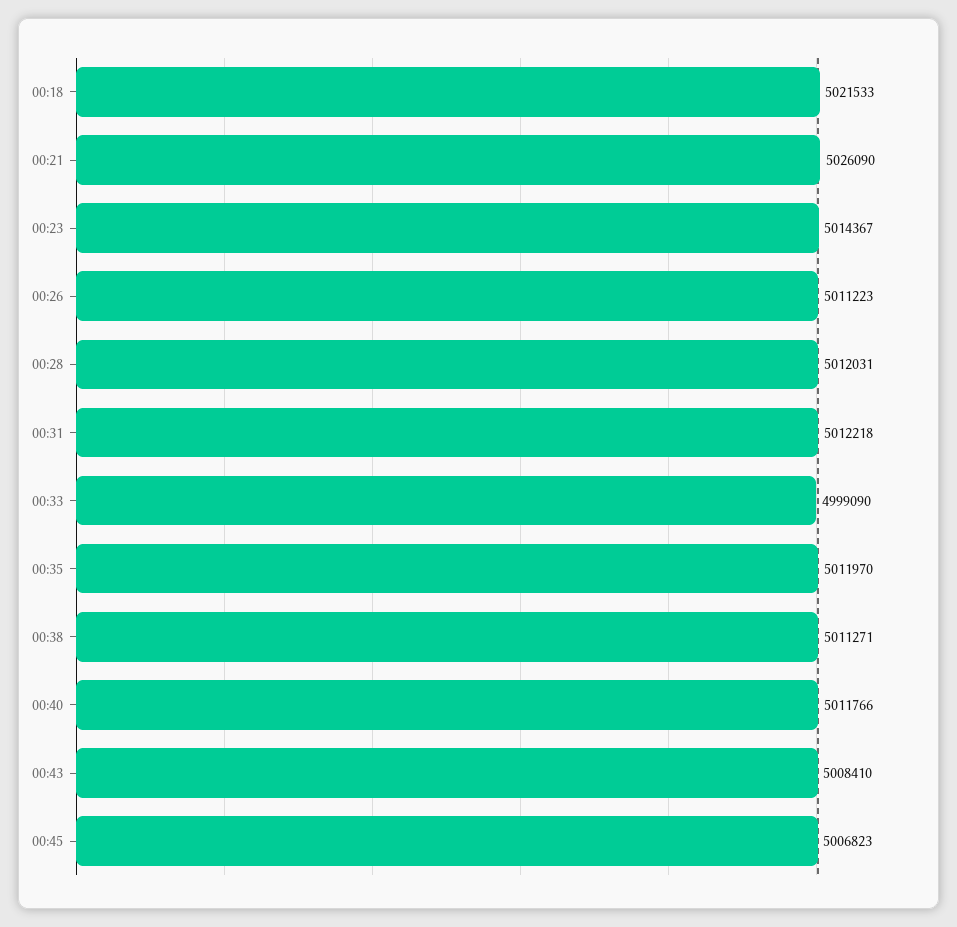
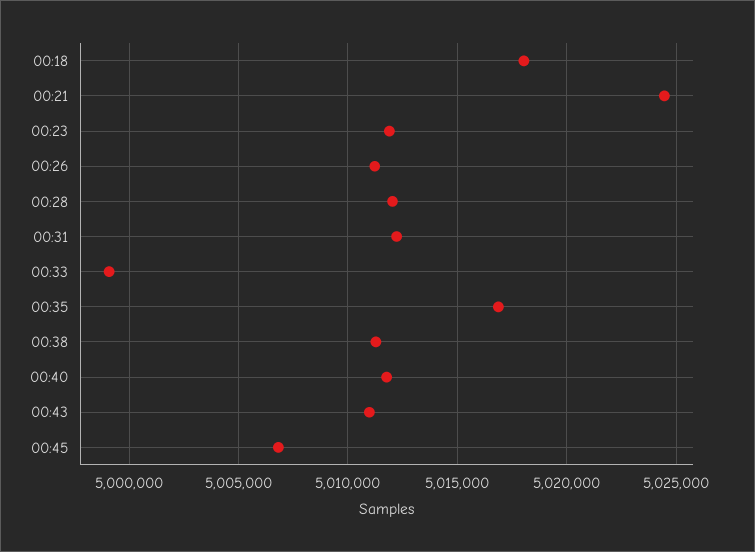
00:18: 5021533 -> 5018000
00:21: 5026090 -> 5024500
00:23: 5014367 -> 5012000
00:35: 5011970 -> 5017000
00:43: 5008410 -> 5011000

